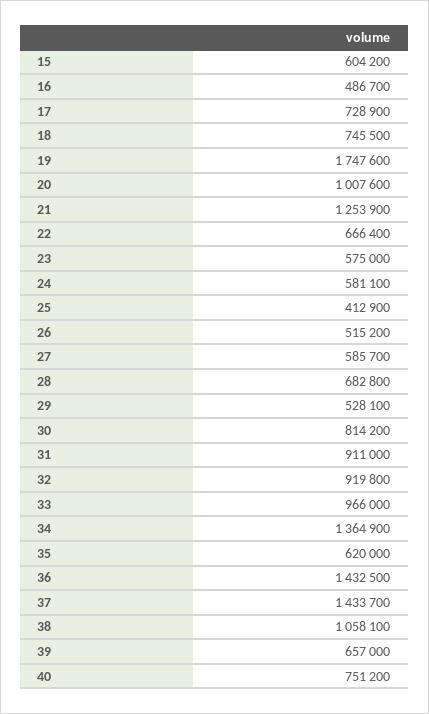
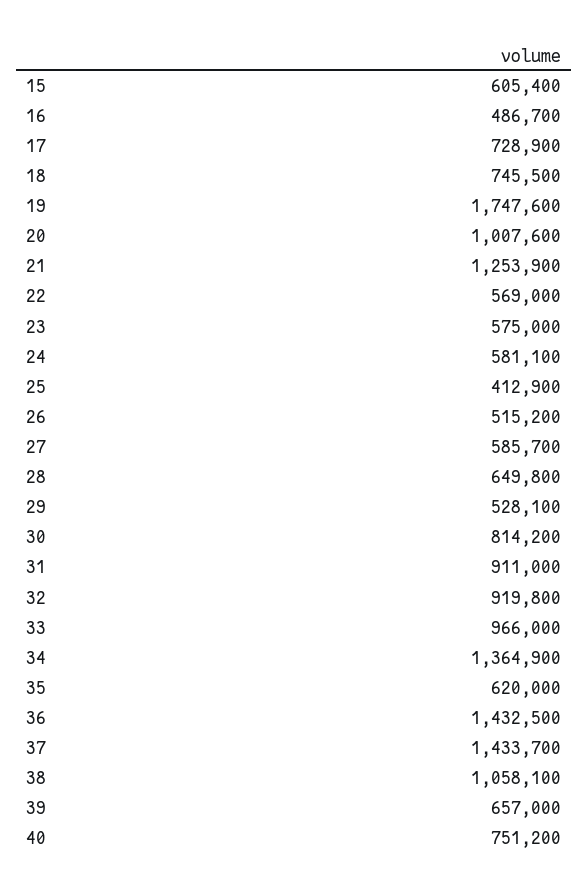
15: 604200 -> 605400
22: 666400 -> 569000
28: 682800 -> 649800

